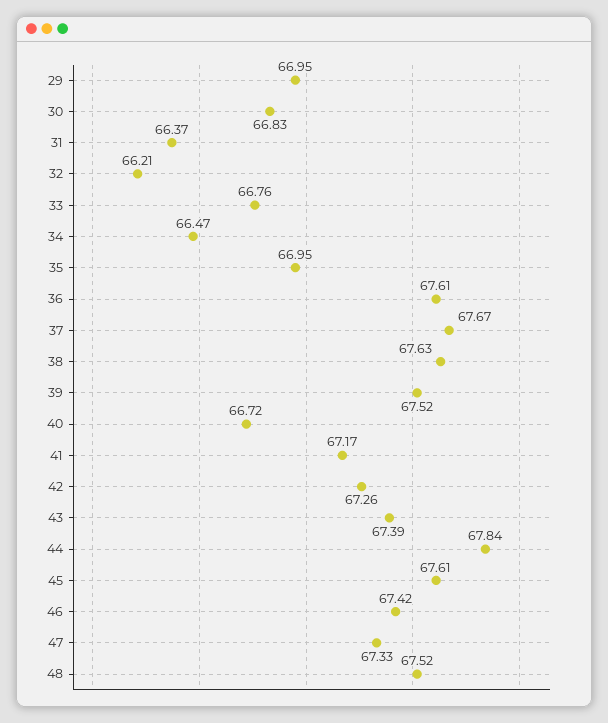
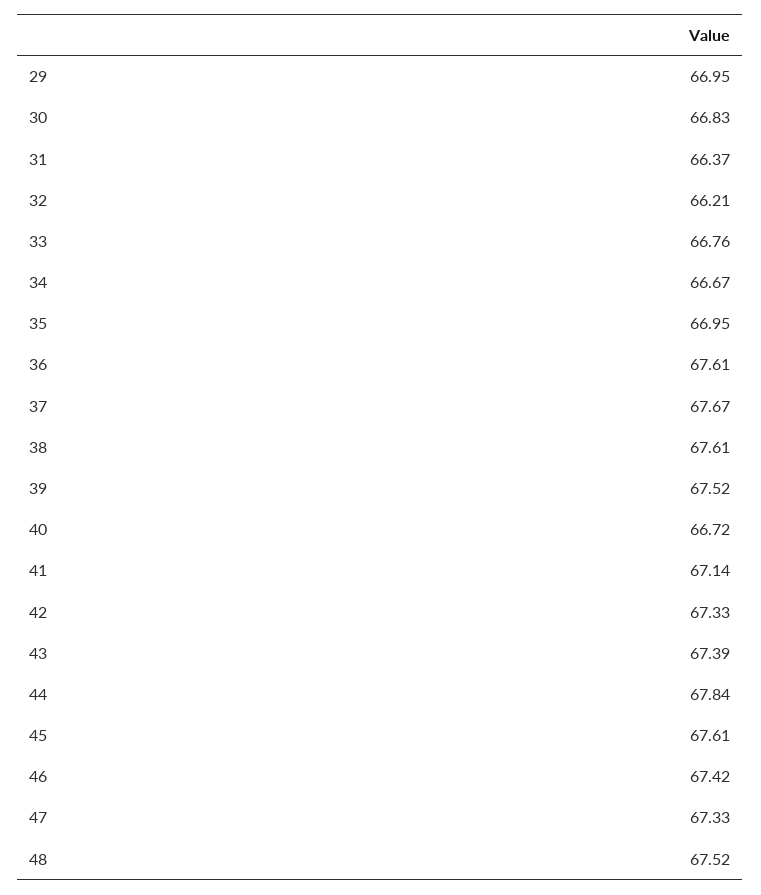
34: 66.47 -> 66.67
38: 67.63 -> 67.61
41: 67.17 -> 67.14
42: 67.26 -> 67.33

